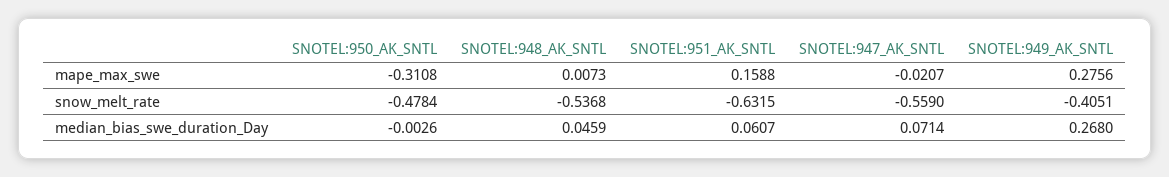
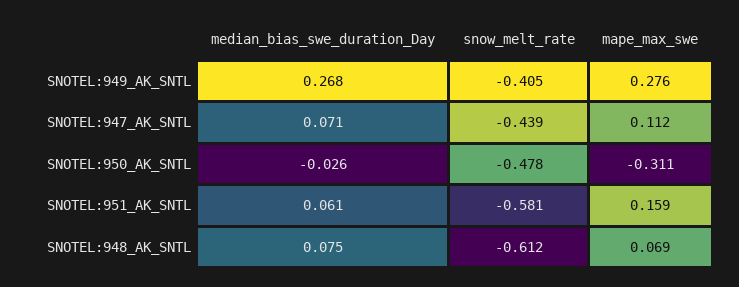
SNOTEL:948_AK_SNTL, mape_max_swe: 0.0073 -> 0.069
SNOTEL:947_AK_SNTL, mape_max_swe: -0.0207 -> 0.112
SNOTEL:948_AK_SNTL, snow_melt_rate: -0.5368 -> -0.612
SNOTEL:951_AK_SNTL, snow_melt_rate: -0.6315 -> -0.581
SNOTEL:947_AK_SNTL, snow_melt_rate: -0.559 -> -0.439
SNOTEL:950_AK_SNTL, median_bias_swe_duration_Day: -0.0026 -> -0.026
SNOTEL:948_AK_SNTL, median_bias_swe_duration_Day: 0.0459 -> 0.075

